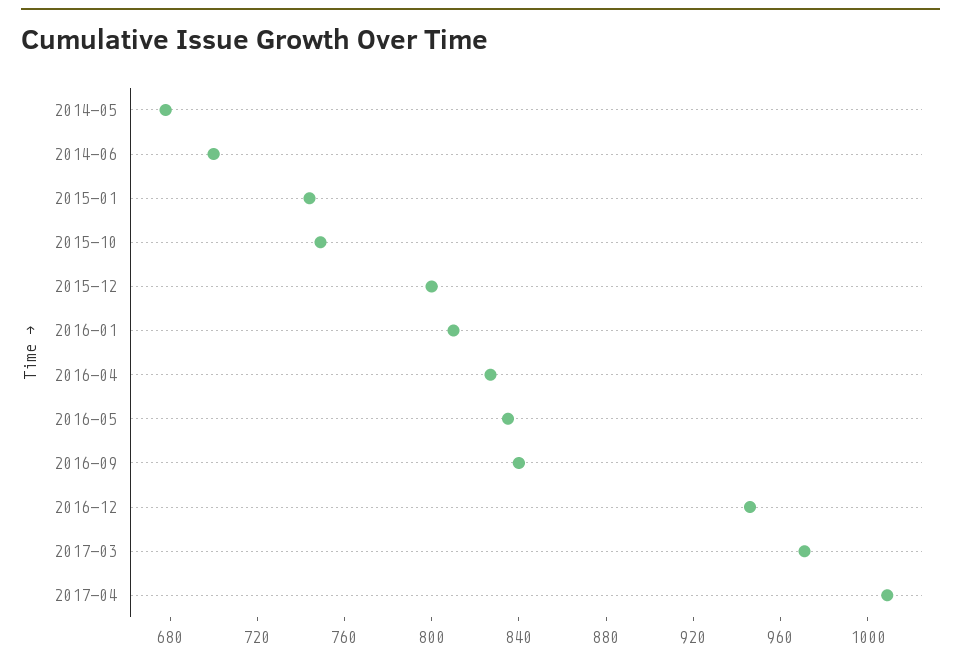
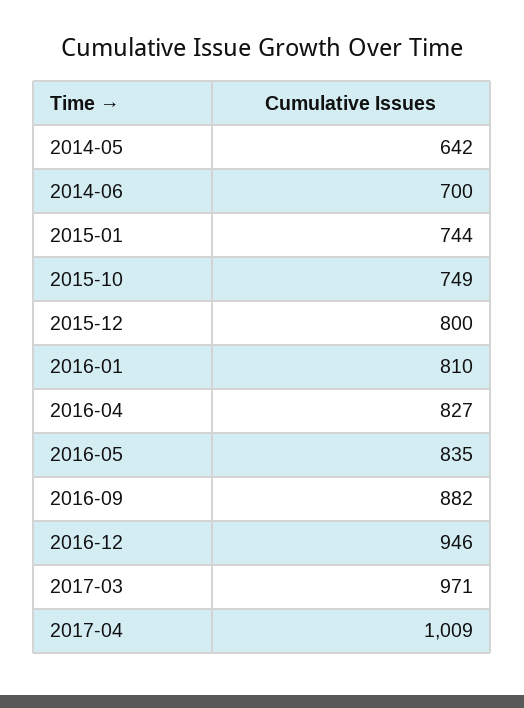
2014-05: 680 -> 642
2016-09: 840 -> 882

